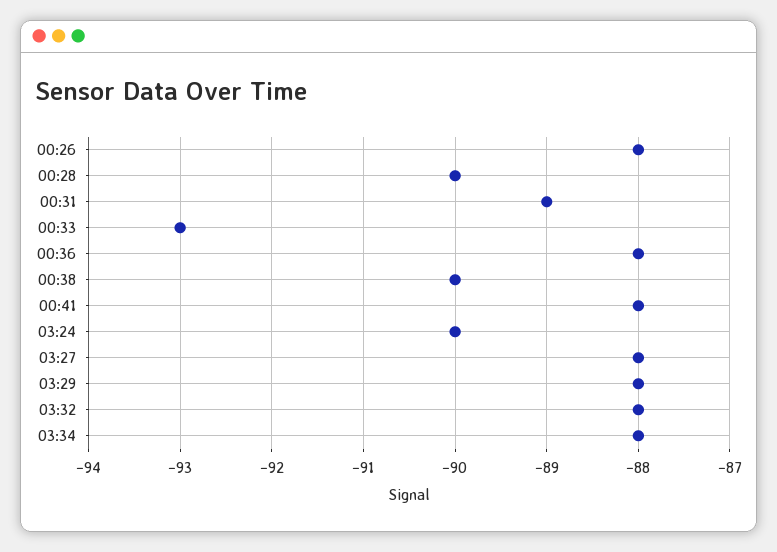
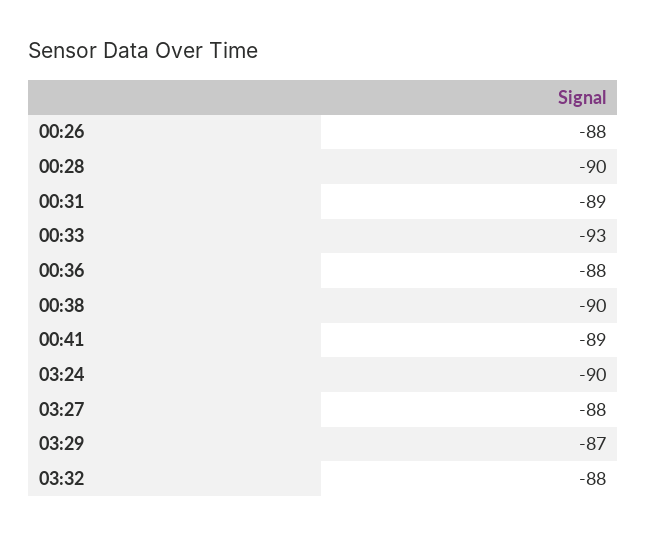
00:41: -88 -> -89
03:29: -88 -> -87
03:34: -88 -> none

